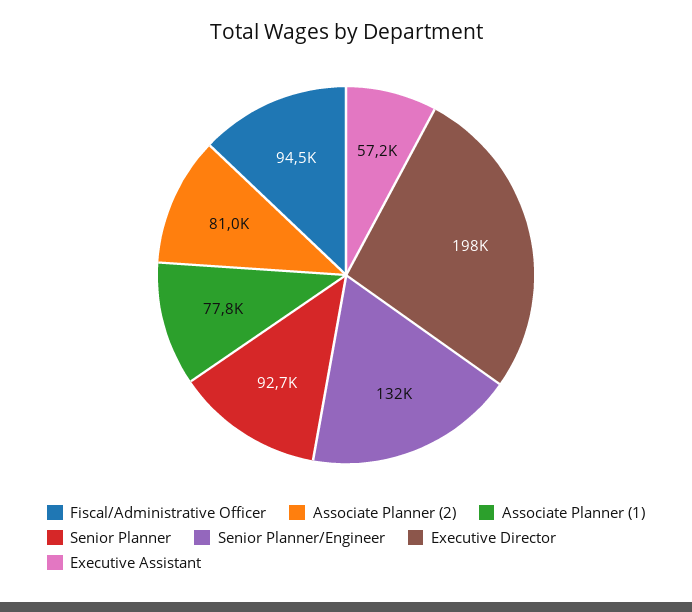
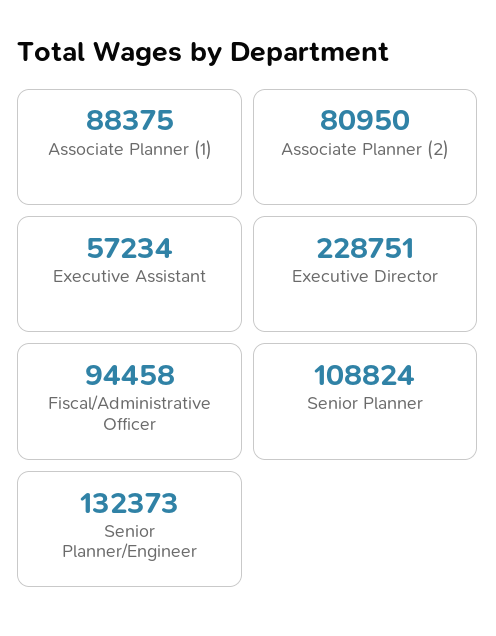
Associate Planner (1): 77800 -> 88375
Senior Planner: 92700 -> 108824
Executive Director: 198000 -> 228751

